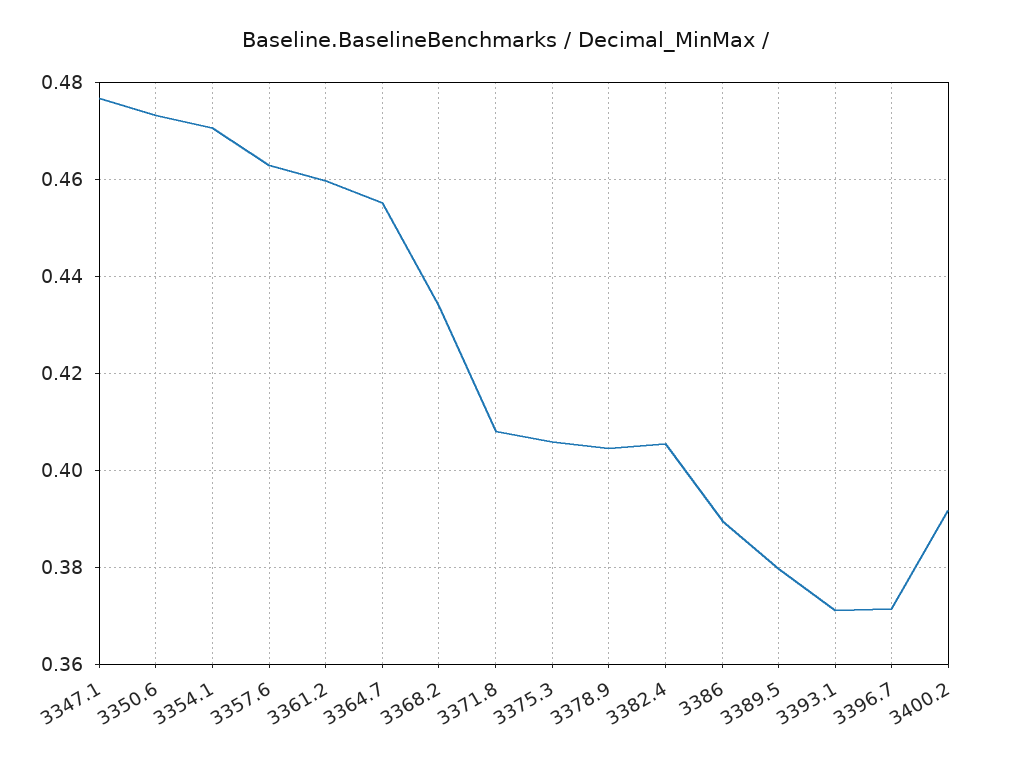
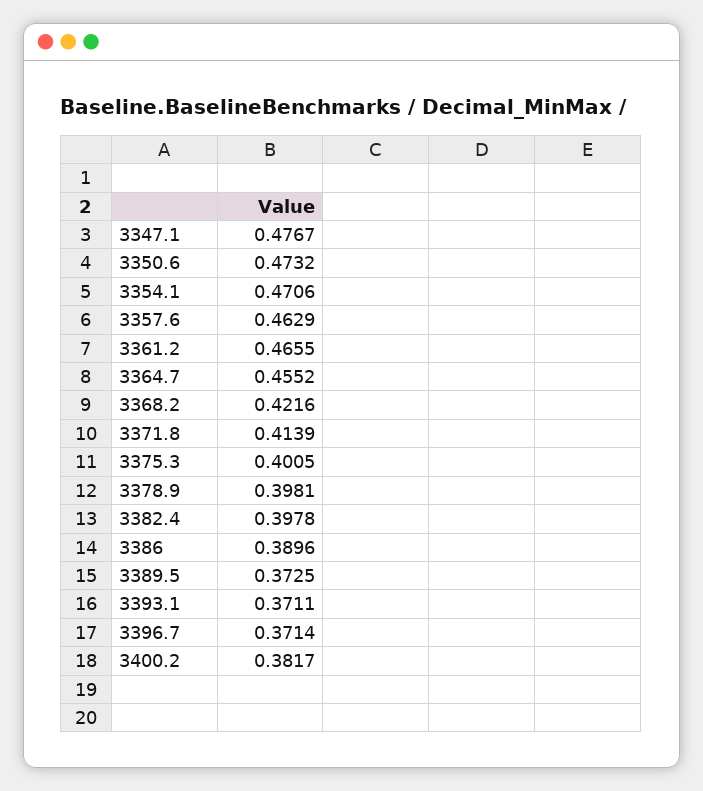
3361.2: 0.46 -> 0.4655
3368.2: 0.434 -> 0.4216
3371.8: 0.408 -> 0.4139
3375.3: 0.406 -> 0.4005
3378.9: 0.404 -> 0.3981
3382.4: 0.406 -> 0.3978
3389.5: 0.38 -> 0.3725
3400.2: 0.392 -> 0.3817

